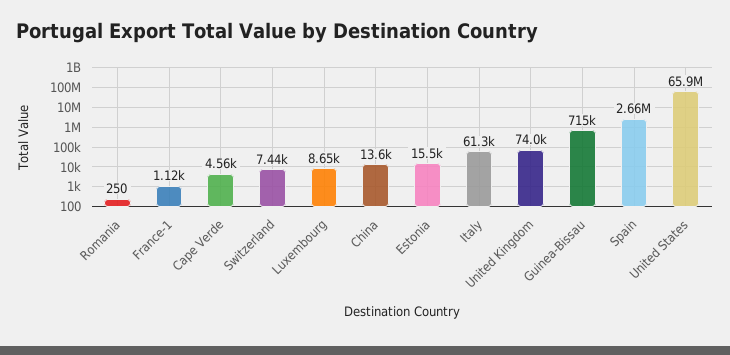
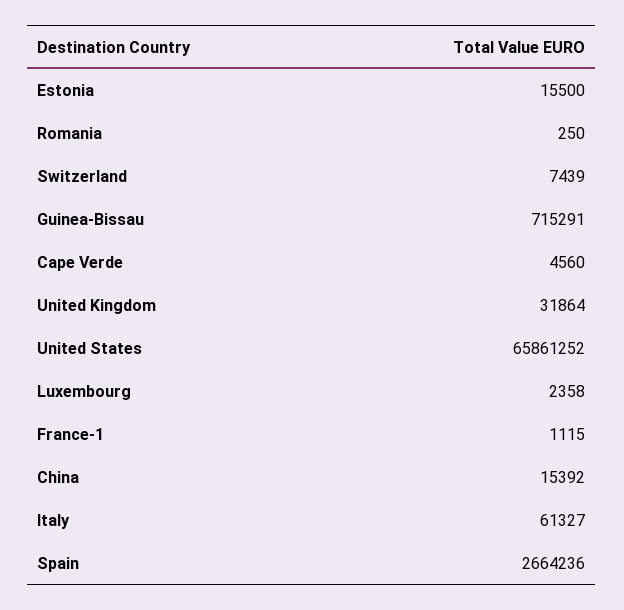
Luxembourg: 8650 -> 2358
China: 13600 -> 15392
United Kingdom: 74000 -> 31864

